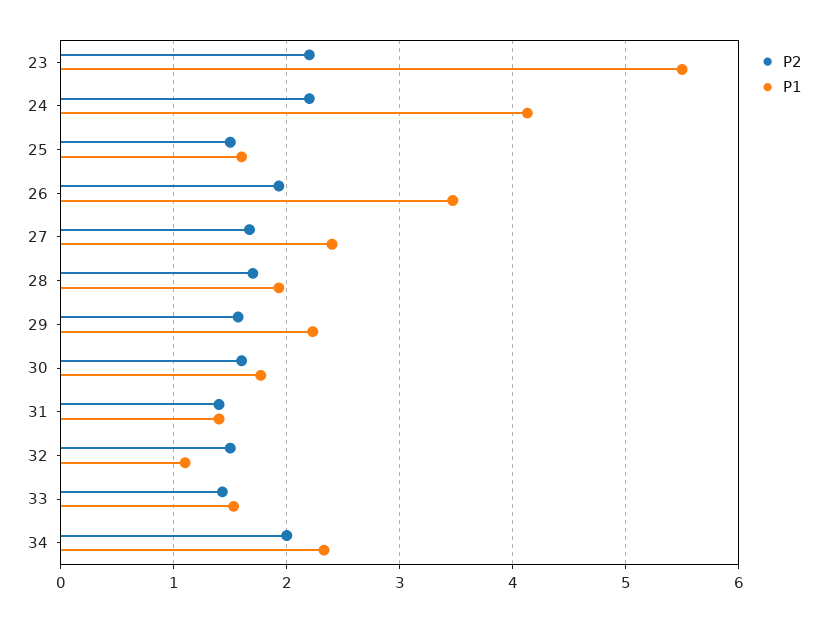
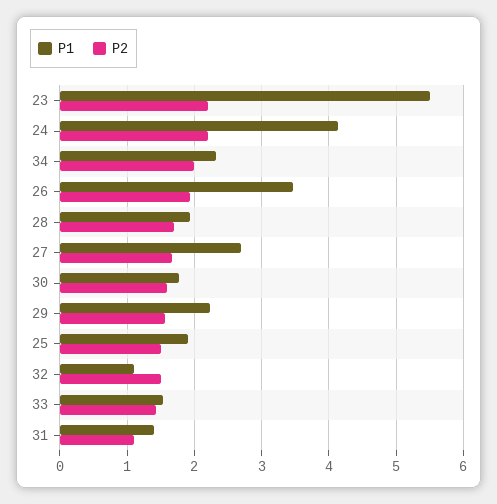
P1, 25: 1.6 -> 1.9
P1, 27: 2.4 -> 2.7
P2, 31: 1.4 -> 1.1

